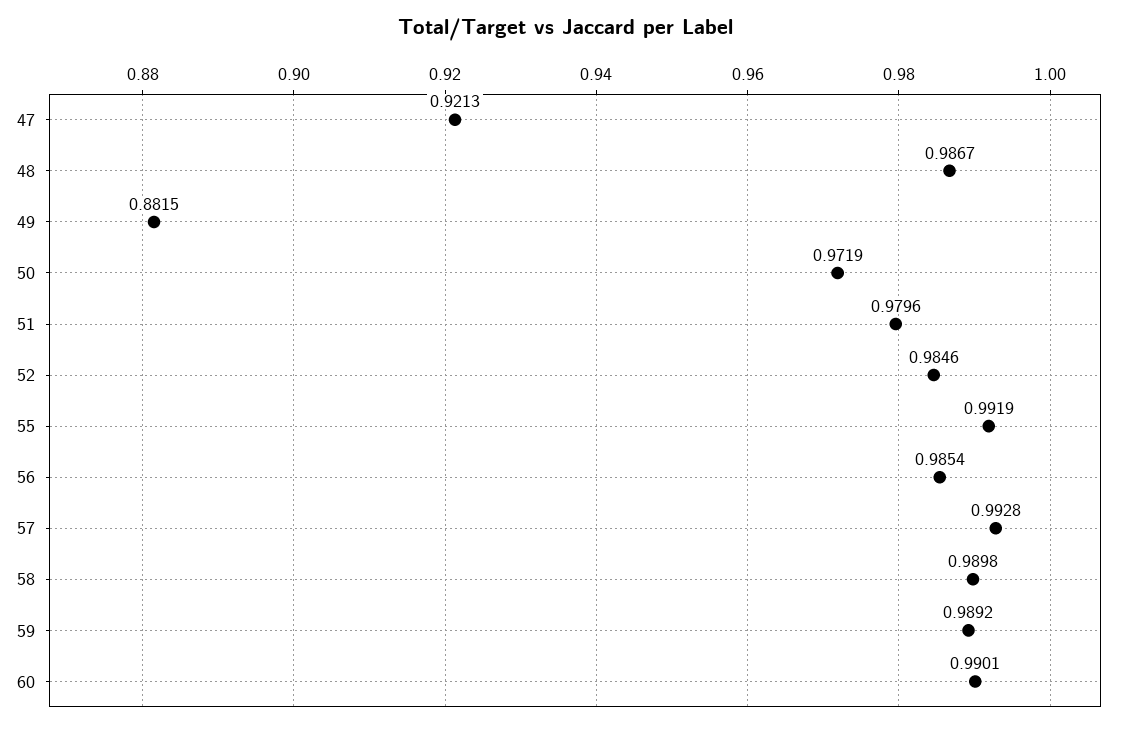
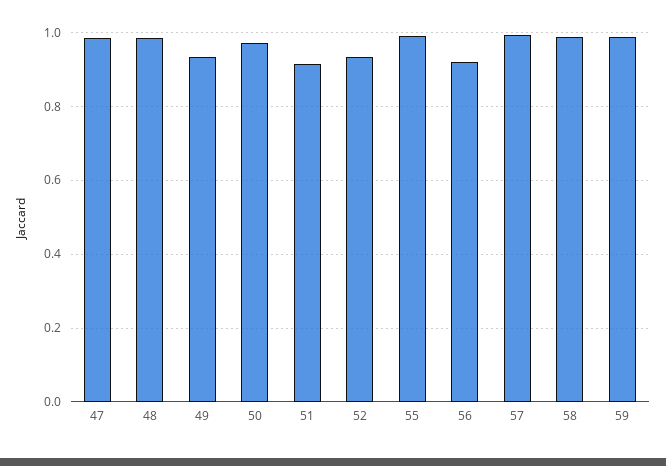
47: 0.9213 -> 0.98
49: 0.8815 -> 0.94
51: 0.9796 -> 0.92
52: 0.9846 -> 0.94
56: 0.9854 -> 0.92
60: 0.9901 -> none

